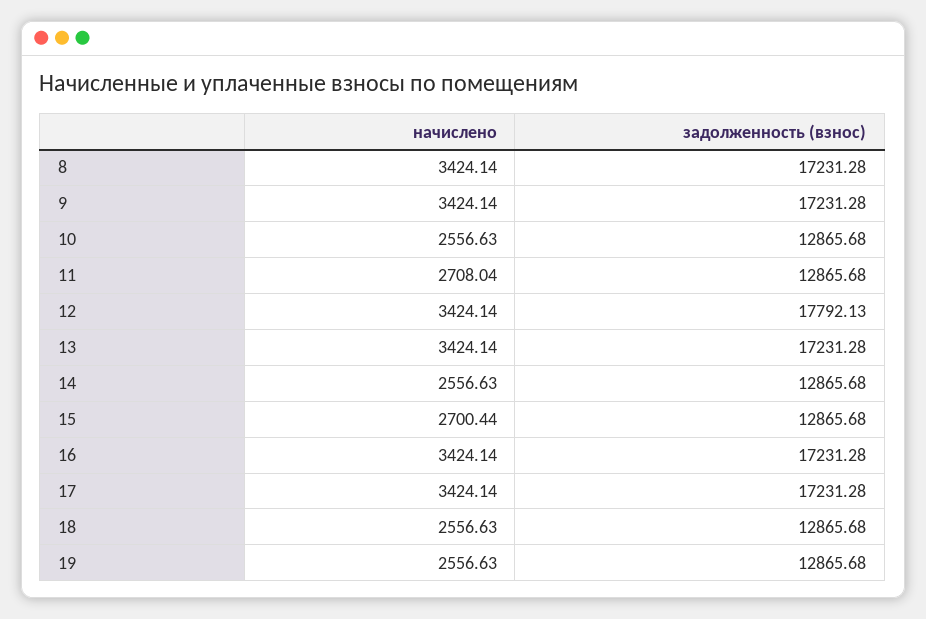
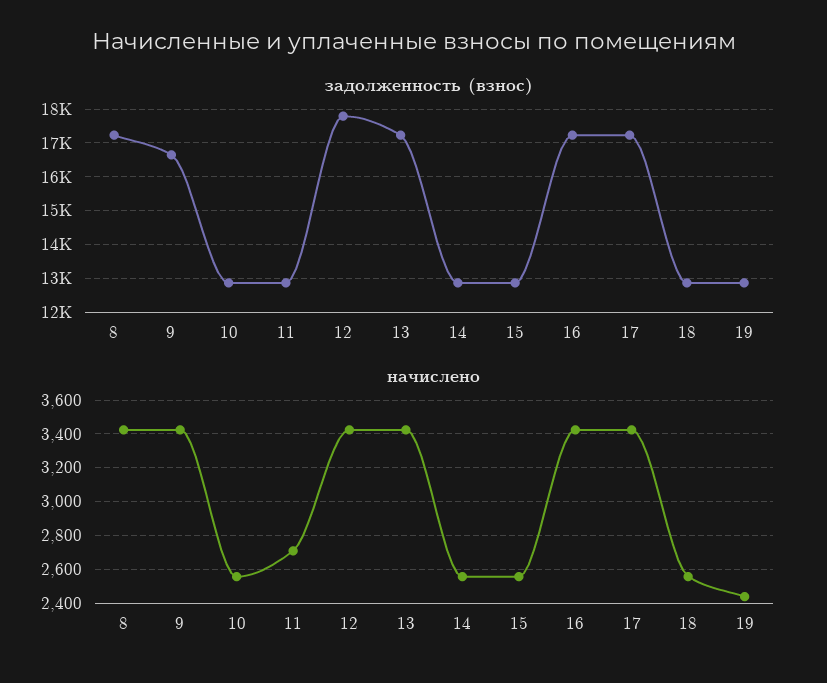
задолженность (взнос), 9: 17231.28 -> 16600
начислено, 15: 2700.44 -> 2550
начислено, 19: 2556.63 -> 2450

